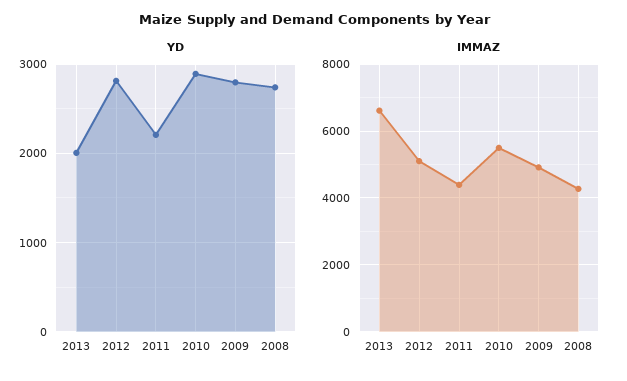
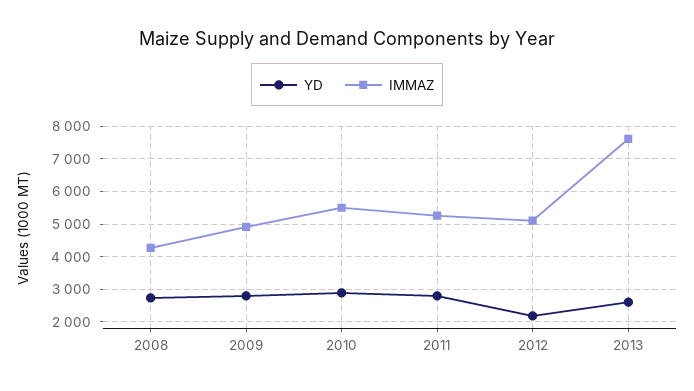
YD, 2013: 2000 -> 2600
YD, 2012: 2800 -> 2200
YD, 2011: 2200 -> 2800
IMMAZ, 2013: 6600 -> 7600
IMMAZ, 2011: 4400 -> 5200

